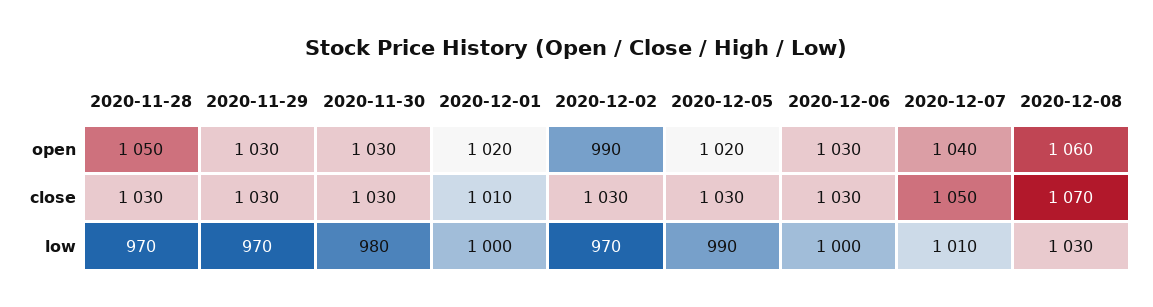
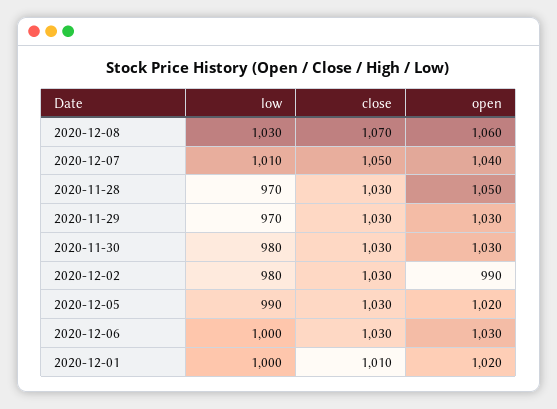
2020-12-02, low: 970 -> 980

